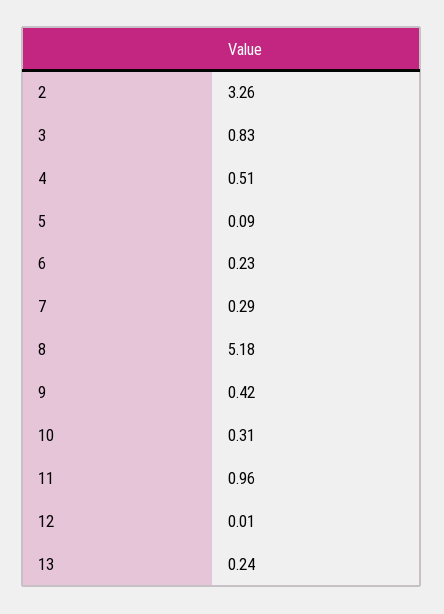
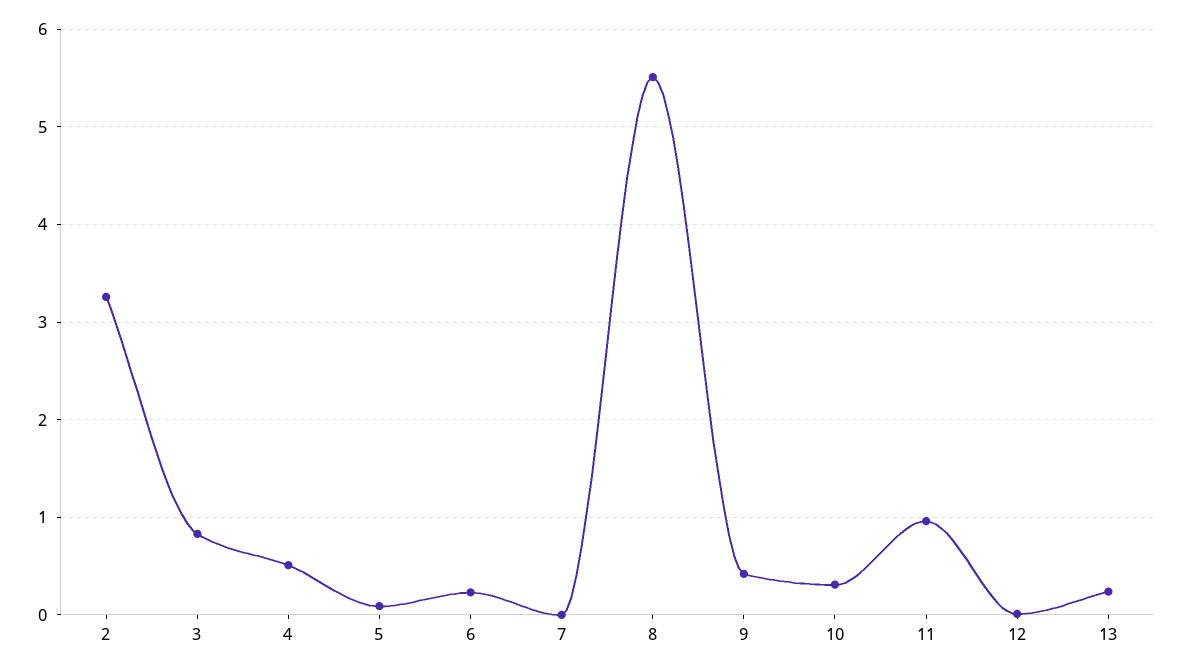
7: 0.29 -> 0
8: 5.18 -> 5.5

